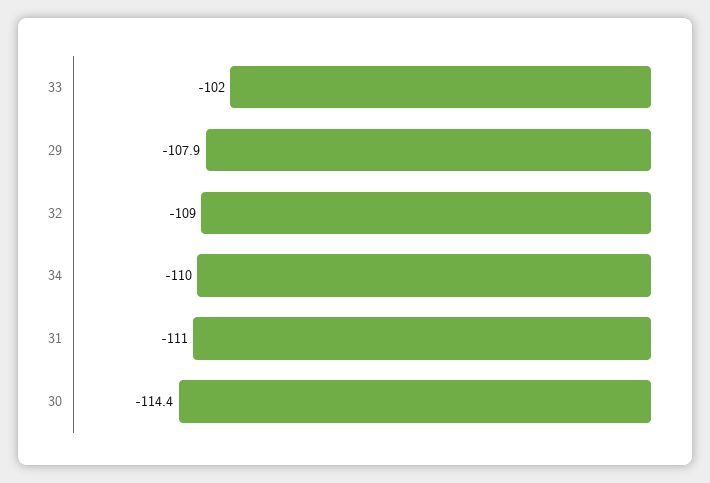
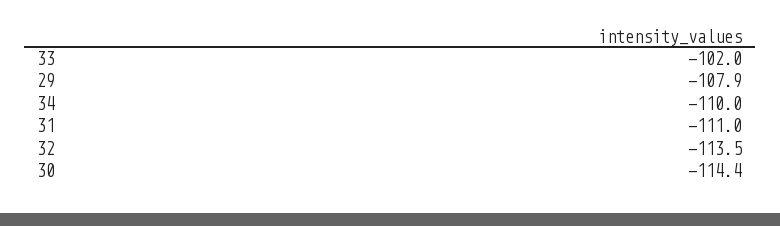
32: -109 -> -113.5

